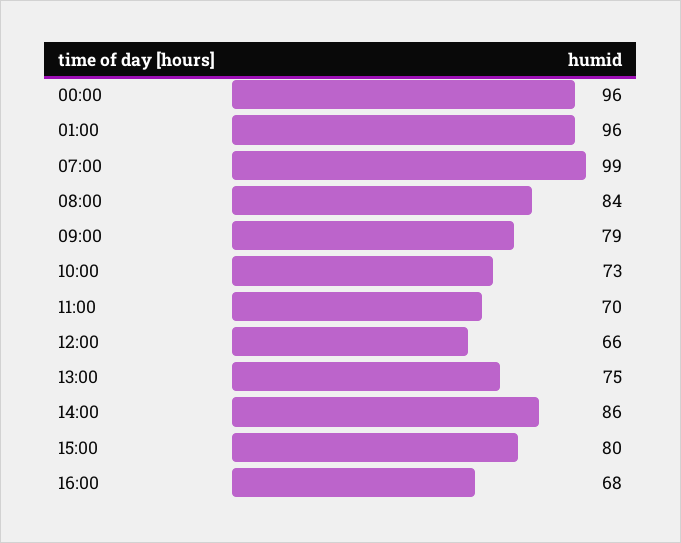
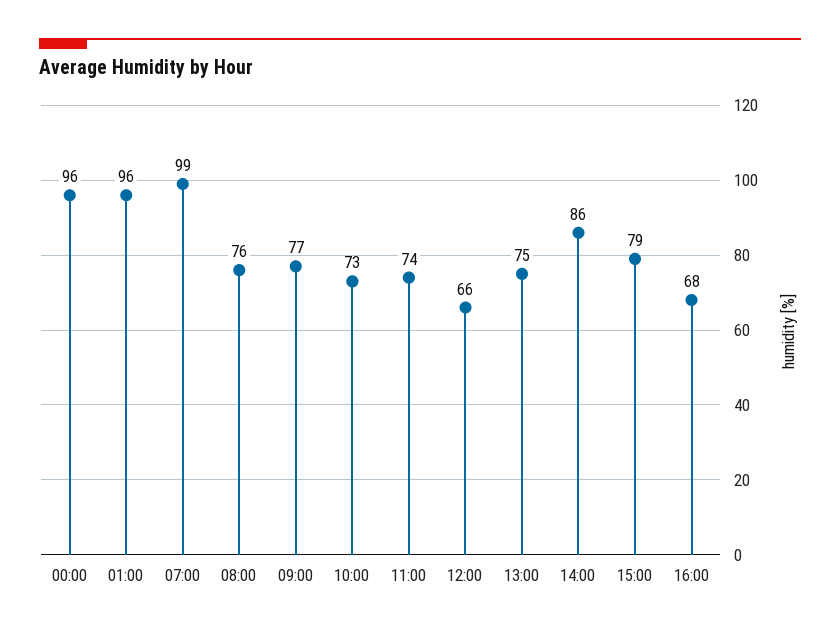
08:00: 84 -> 76
09:00: 79 -> 77
11:00: 70 -> 74
15:00: 80 -> 79

